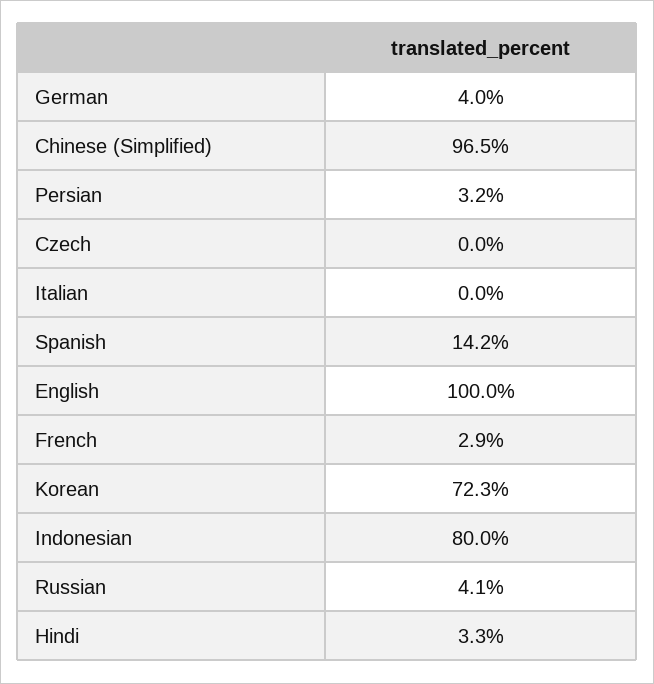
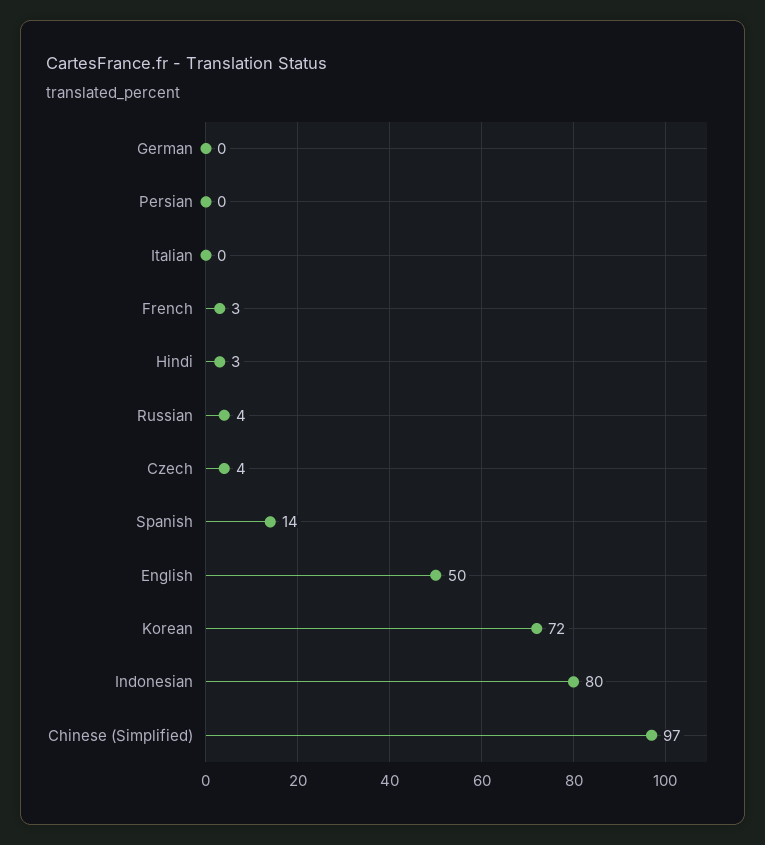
German: 4 -> 0
Persian: 3.2 -> 0
Czech: 0 -> 4
English: 100 -> 50

